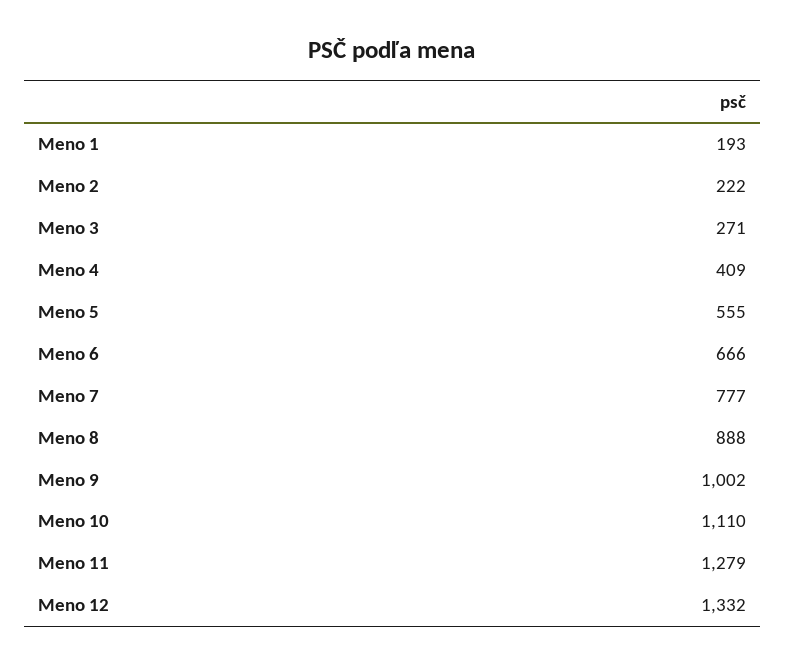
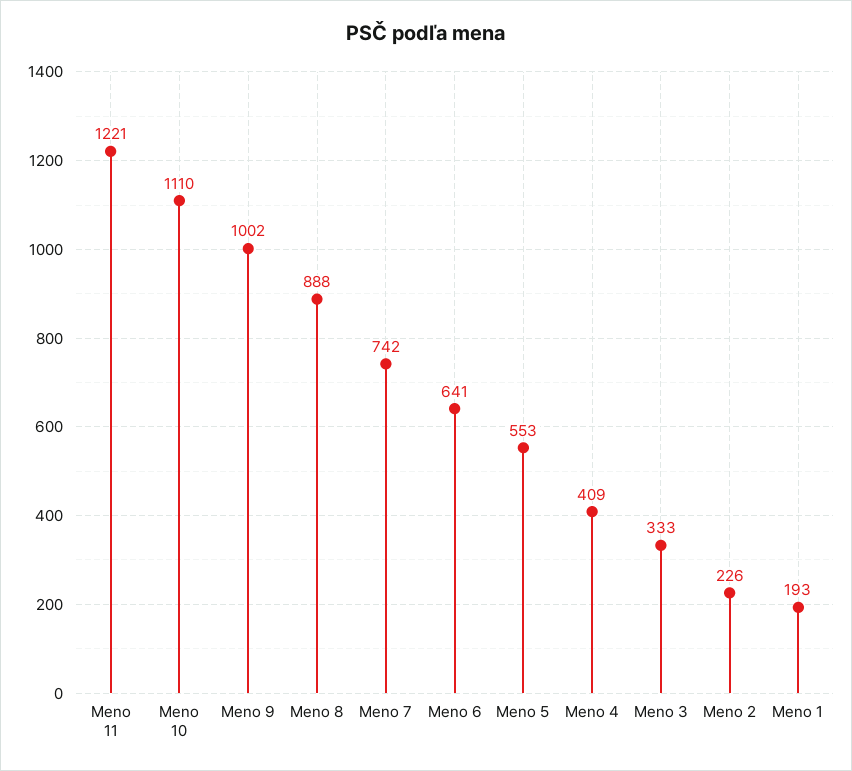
Meno 2: 222 -> 226
Meno 3: 271 -> 333
Meno 5: 555 -> 553
Meno 6: 666 -> 641
Meno 7: 777 -> 742
Meno 11: 1279 -> 1221
Meno 12: 1332 -> none

